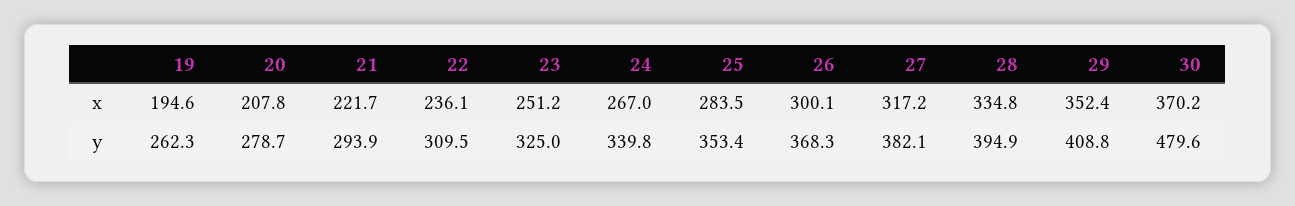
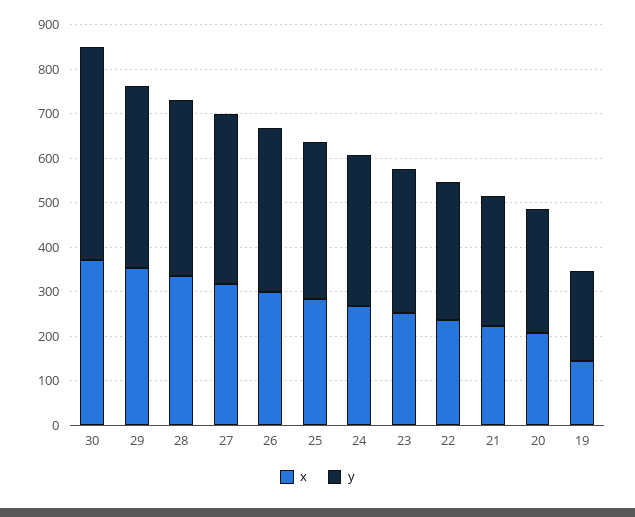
x, 19: 194.6 -> 140
y, 19: 262.3 -> 200

